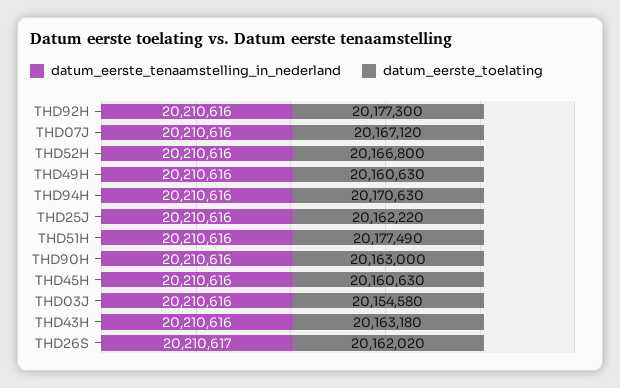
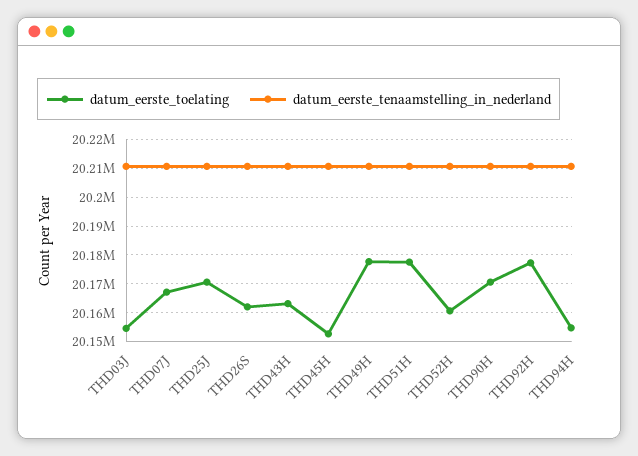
datum_eerste_toelating, THD52H: 20166800 -> 20160000
datum_eerste_toelating, THD49H: 20160630 -> 20177500
datum_eerste_toelating, THD94H: 20170630 -> 20155000
datum_eerste_toelating, THD25J: 20162220 -> 20170000
datum_eerste_toelating, THD90H: 20163000 -> 20170000
datum_eerste_toelating, THD45H: 20160630 -> 20152500

